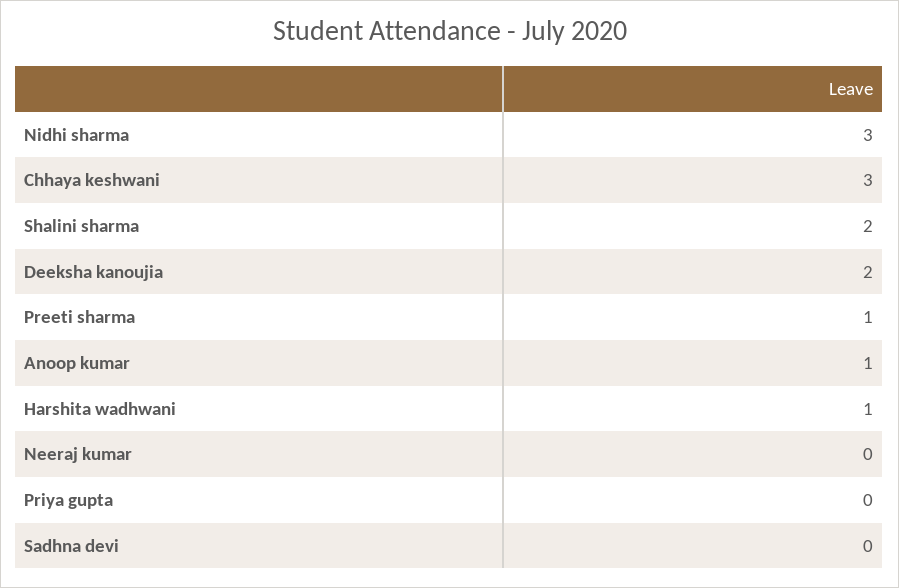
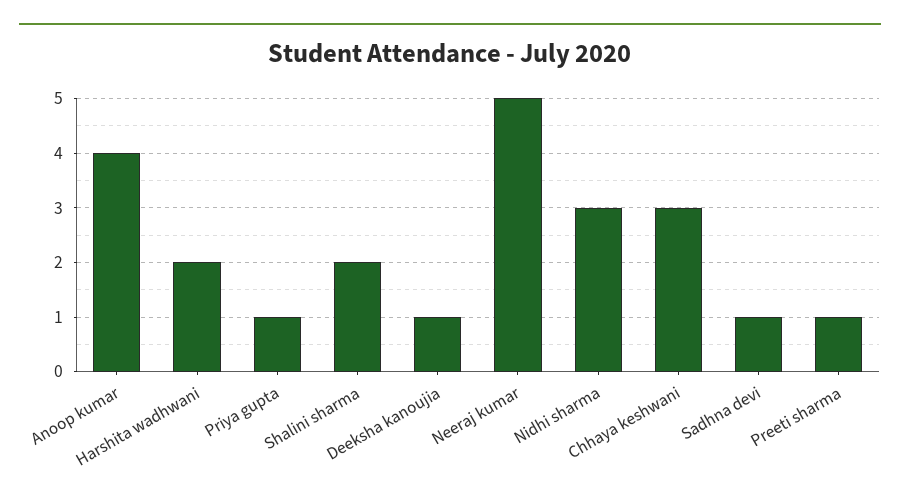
Deeksha kanoujia: 2 -> 1
Anoop kumar: 1 -> 4
Harshita wadhwani: 1 -> 2
Neeraj kumar: 0 -> 5
Priya gupta: 0 -> 1
Sadhna devi: 0 -> 1

